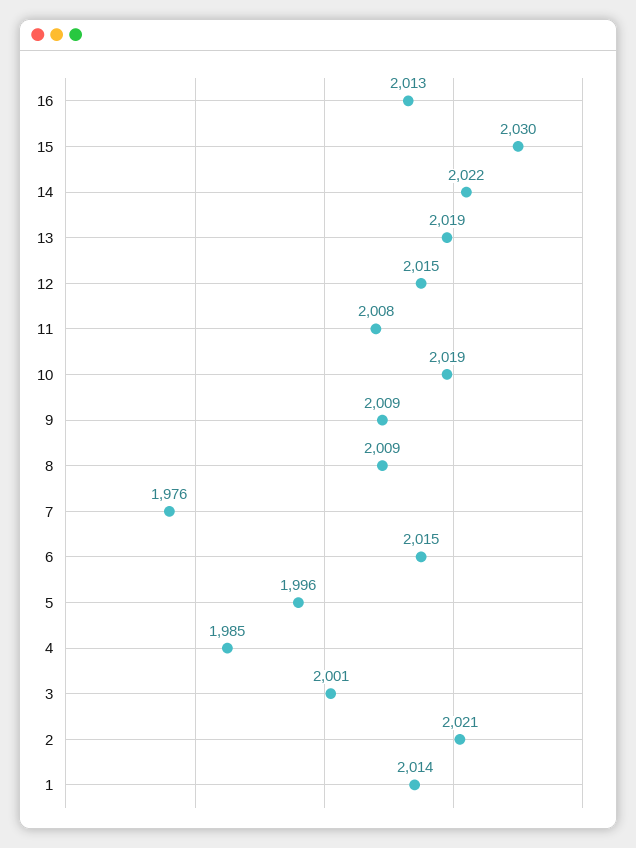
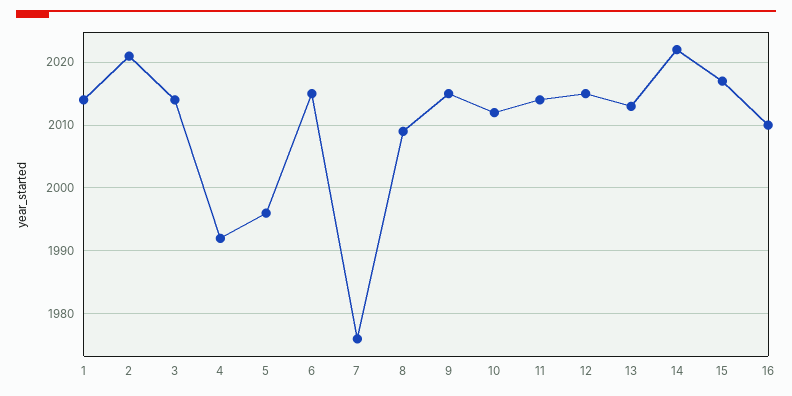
16: 2013 -> 2010
15: 2030 -> 2017
13: 2019 -> 2013
11: 2008 -> 2014
10: 2019 -> 2012
9: 2009 -> 2015
4: 1985 -> 1992
3: 2001 -> 2014

